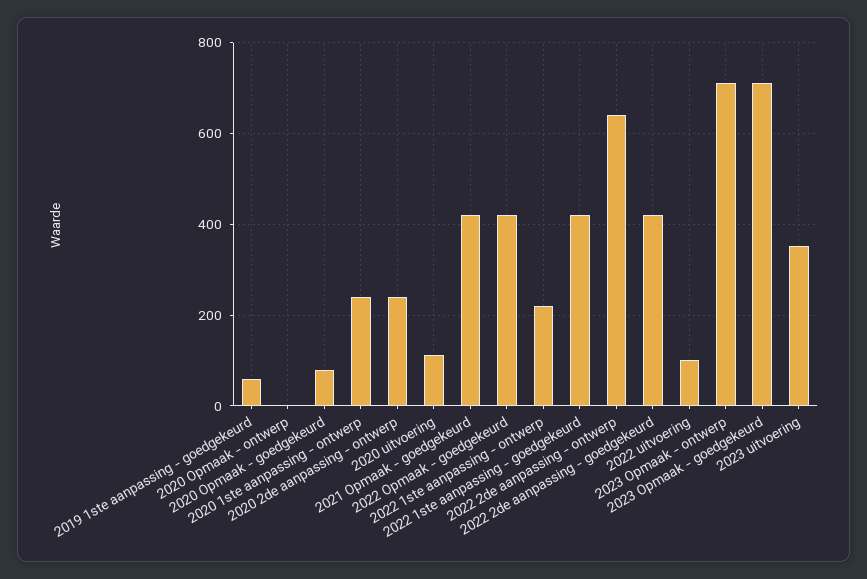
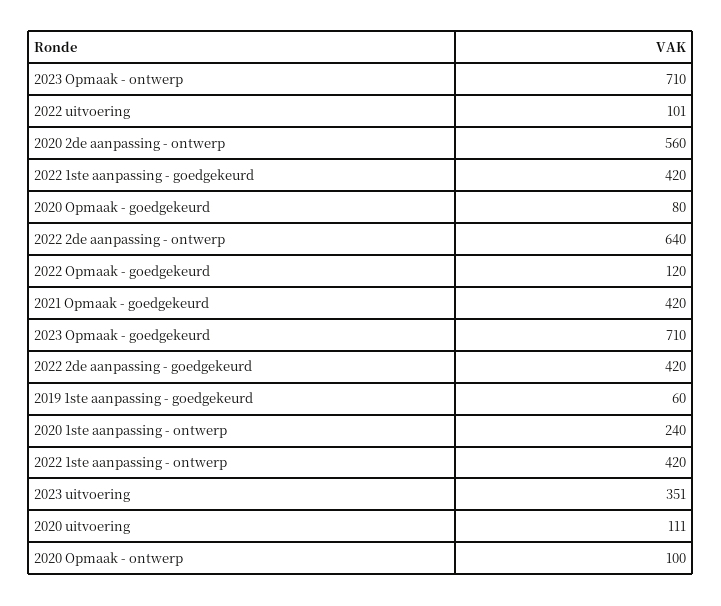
2020 Opmaak - ontwerp: 0 -> 100
2020 2de aanpassing - ontwerp: 240 -> 560
2022 Opmaak - goedgekeurd: 420 -> 120
2022 1ste aanpassing - ontwerp: 220 -> 420

